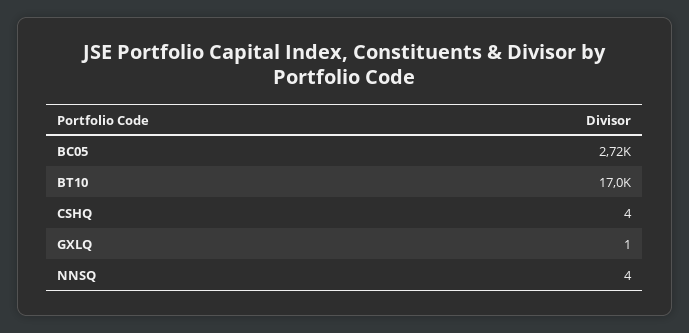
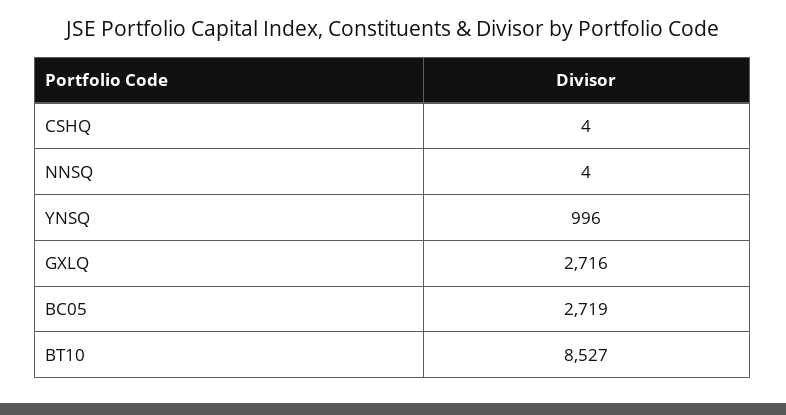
BT10: 17000 -> 8527
GXLQ: 1 -> 2716
YNSQ: none -> 996

